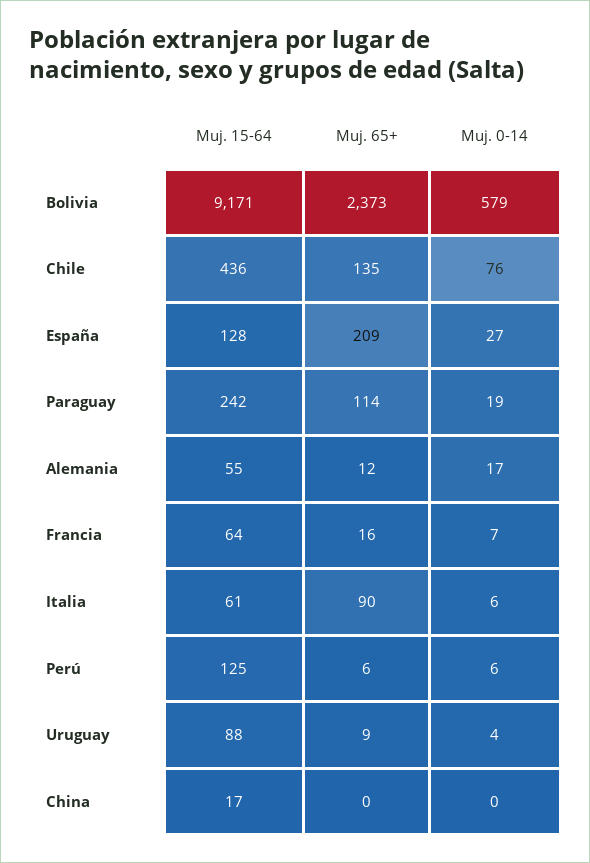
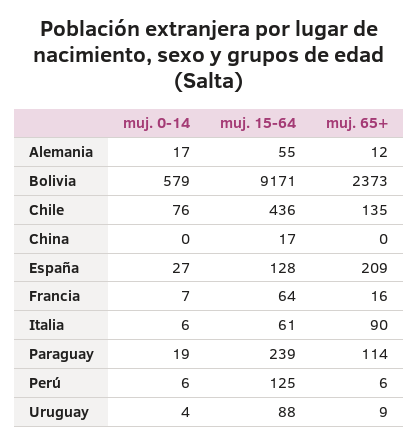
Muj. 15-64, Paraguay: 242 -> 239

